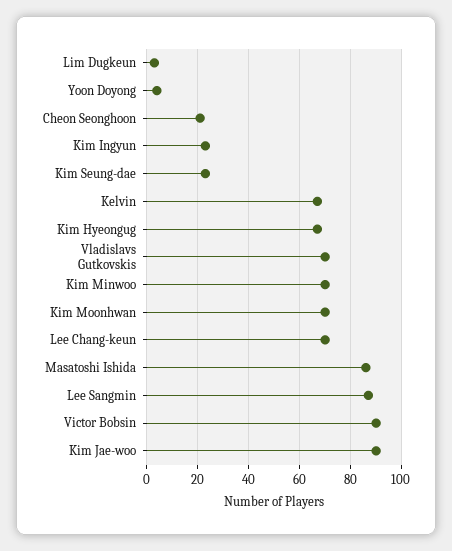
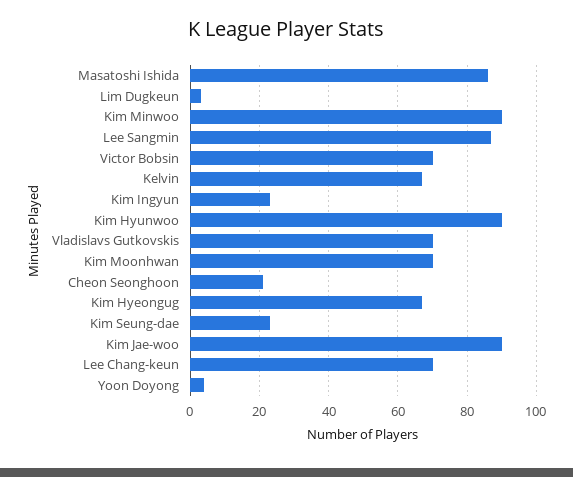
Kim Minwoo: 70 -> 90
Victor Bobsin: 90 -> 70
Kim Hyunwoo: none -> 90

